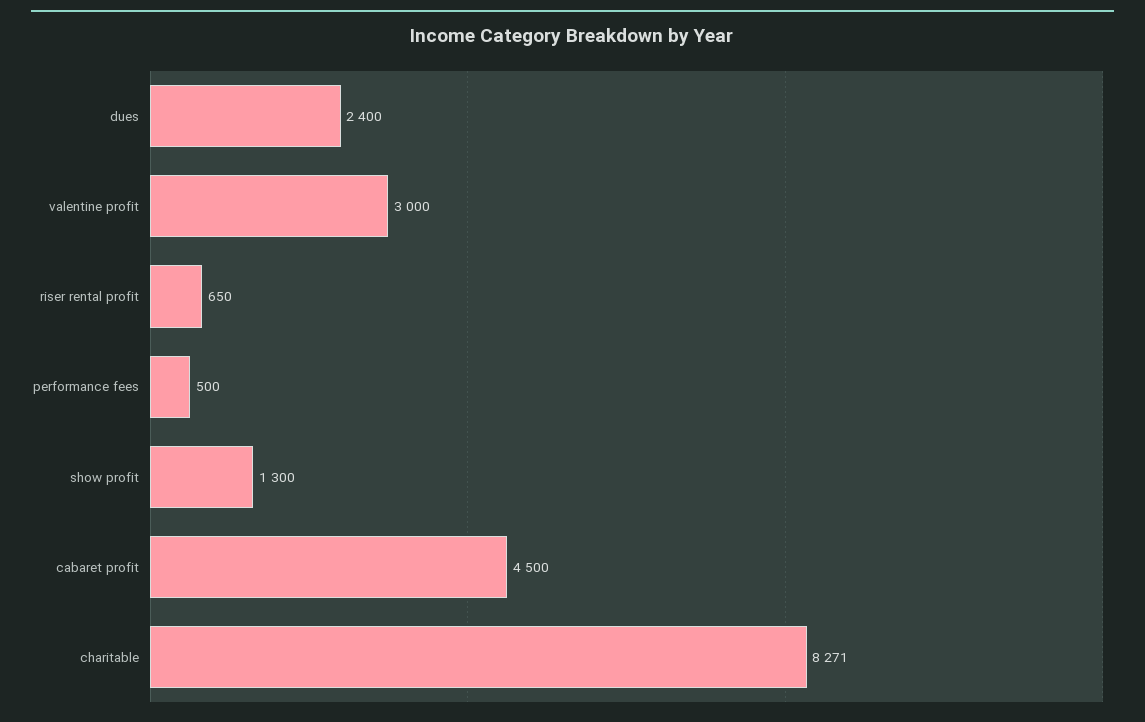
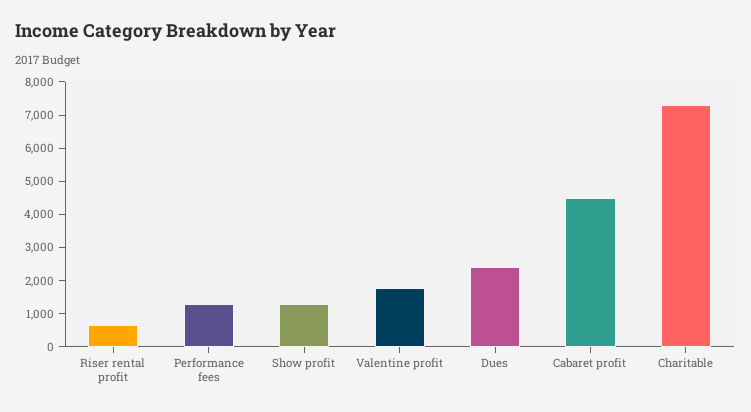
valentine profit: 3000 -> 1750
performance fees: 500 -> 1250
charitable: 8271 -> 7250

